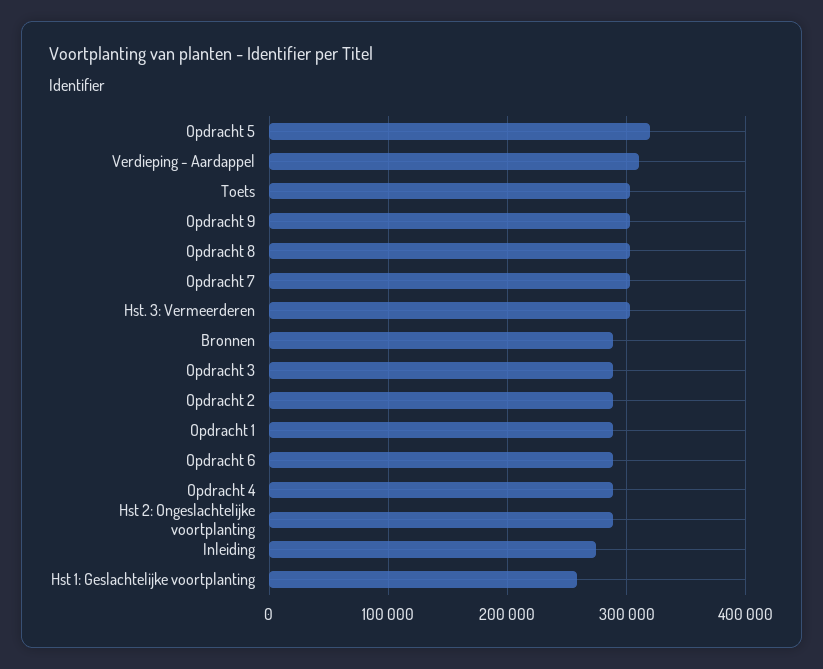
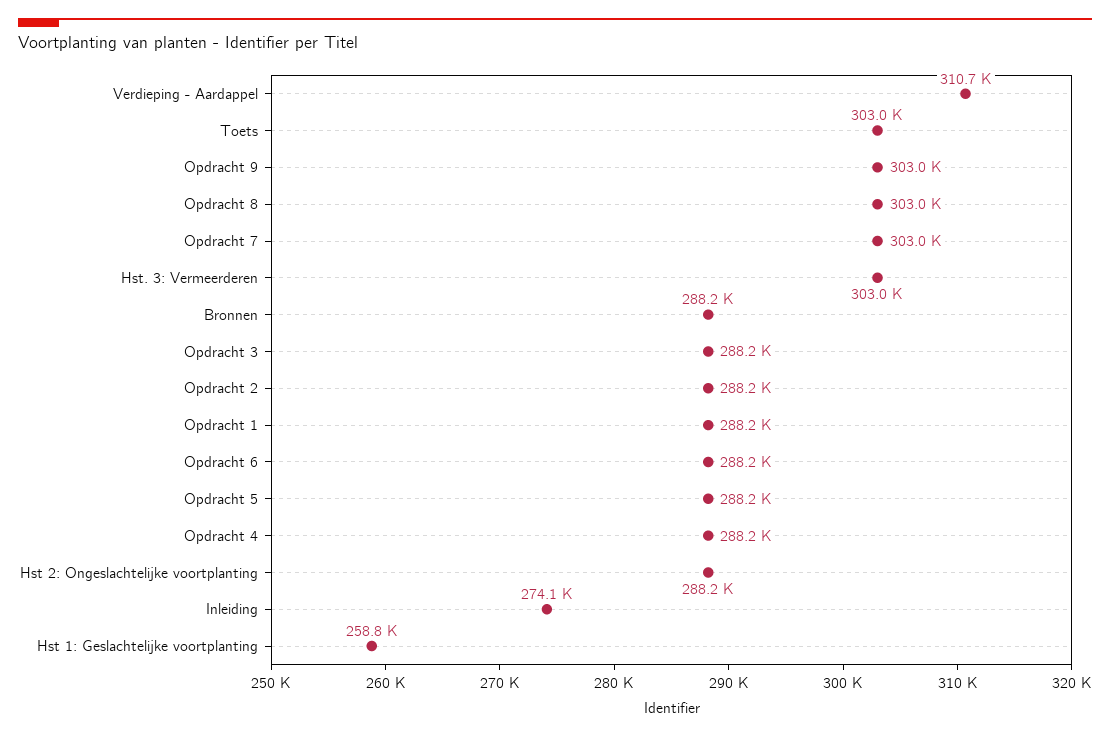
Opdracht 5: 320000 -> 288200

